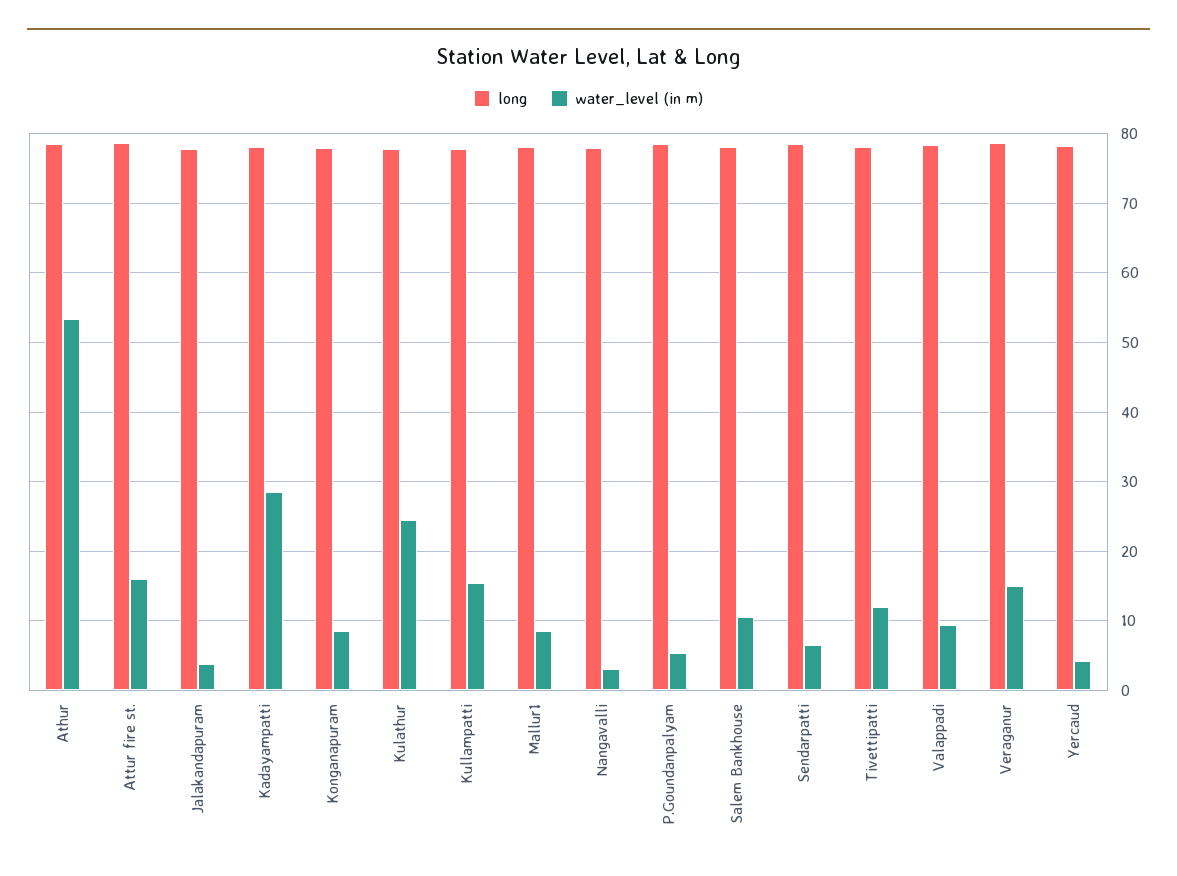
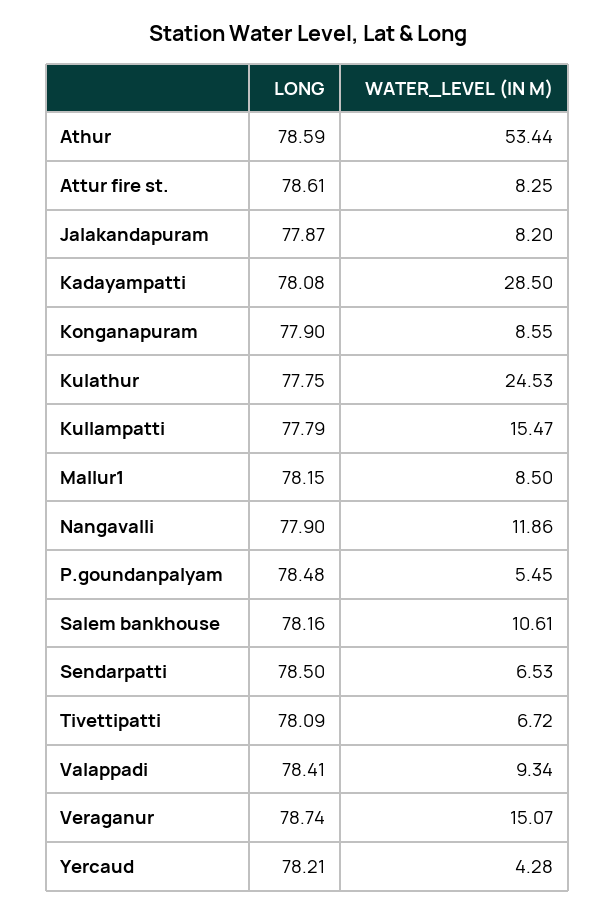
water_level (in m), Attur fire st.: 16 -> 8.25
water_level (in m), Jalakandapuram: 4 -> 8.2
water_level (in m), Nangavalli: 3 -> 11.86
water_level (in m), Tivettipatti: 12 -> 6.72

